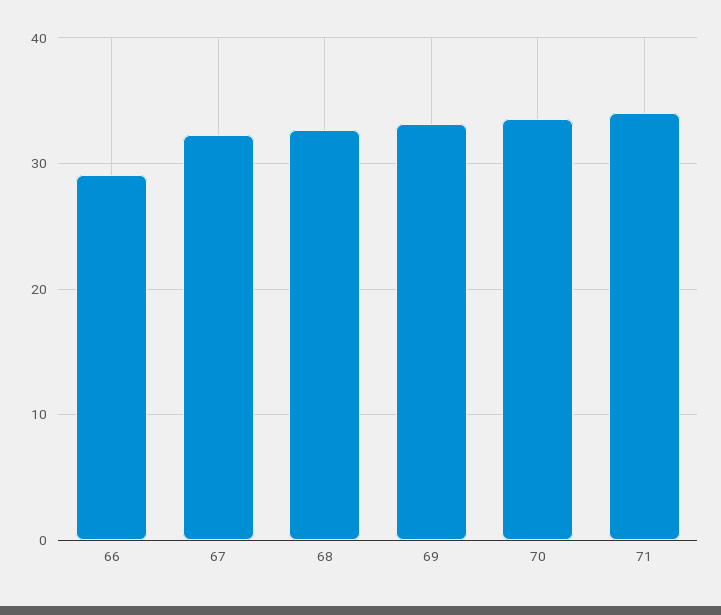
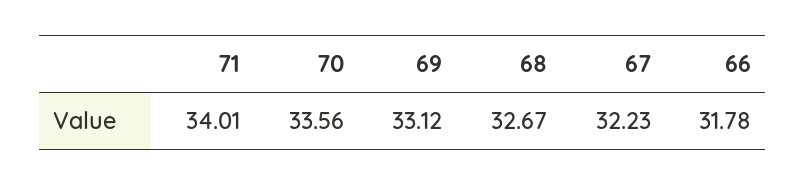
66: 29 -> 31.78

